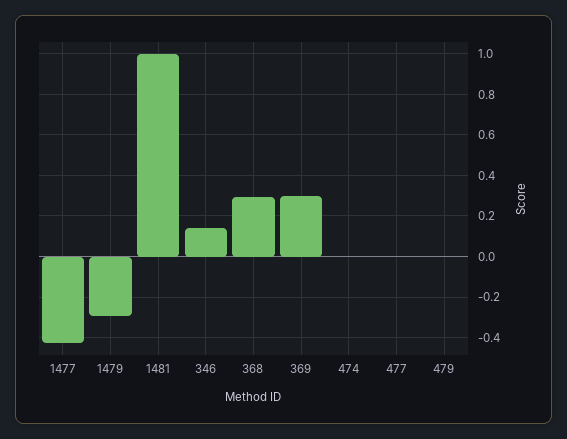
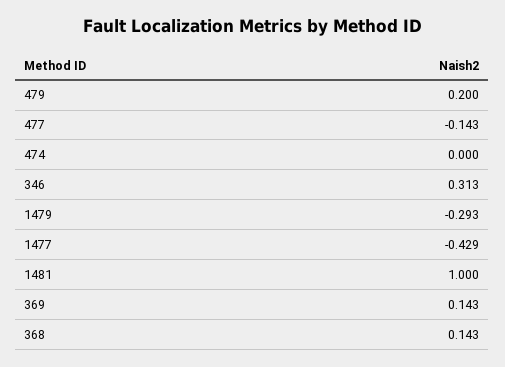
346: 0.15 -> 0.313
368: 0.3 -> 0.143
369: 0.3 -> 0.143
477: 0 -> -0.143
479: 0 -> 0.2

